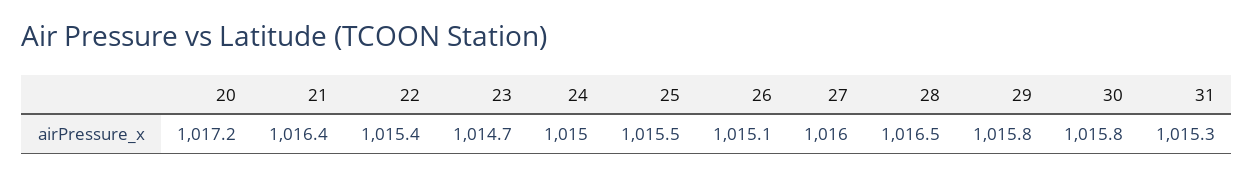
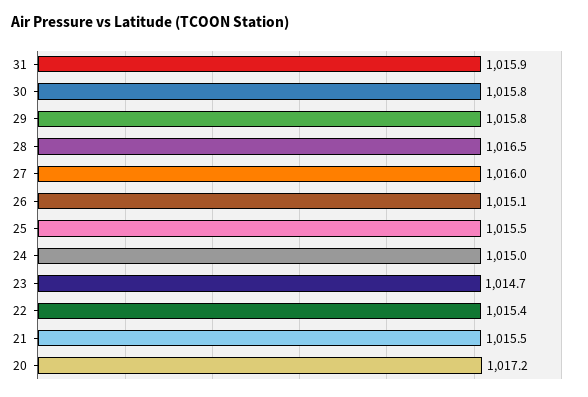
21: 1016.4 -> 1015.5
31: 1015.3 -> 1015.9

